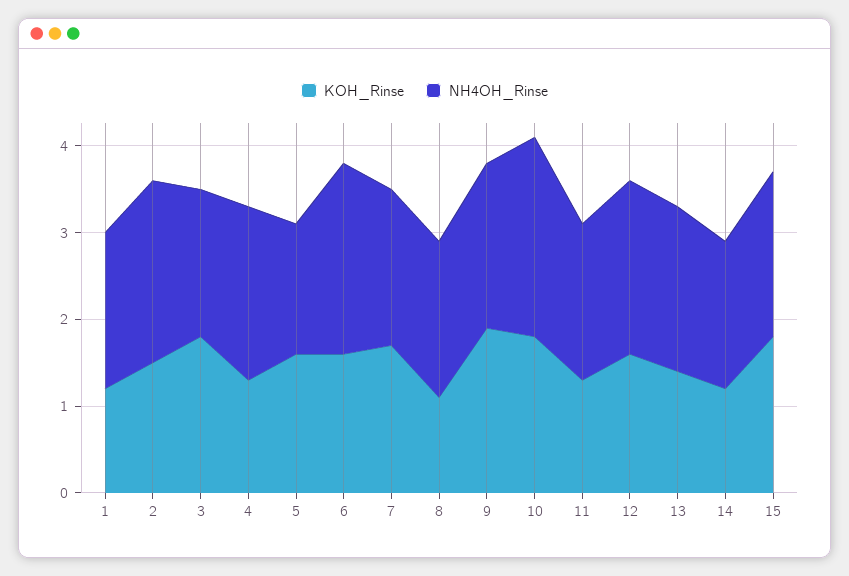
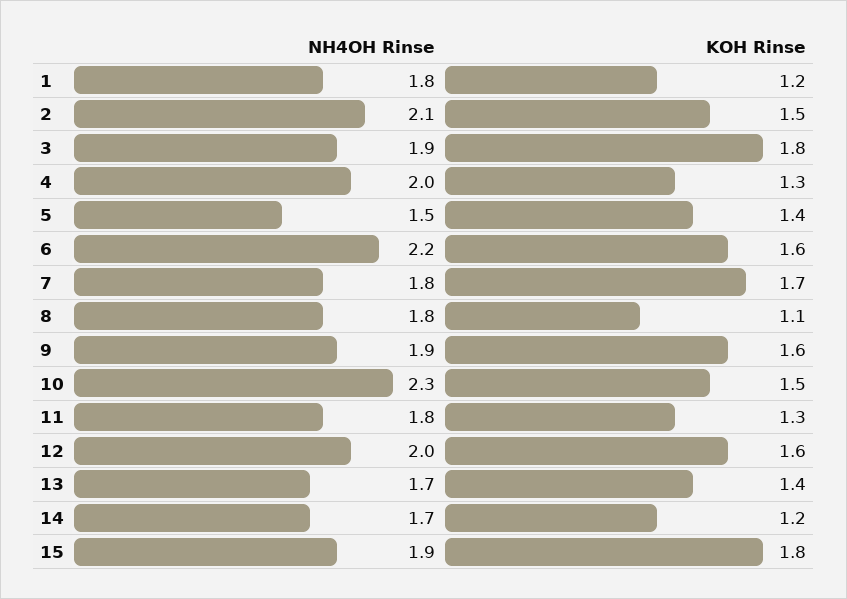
NH4OH_Rinse, 3: 1.7 -> 1.9
KOH_Rinse, 5: 1.6 -> 1.4
KOH_Rinse, 9: 1.9 -> 1.6
KOH_Rinse, 10: 1.8 -> 1.5
NH4OH_Rinse, 13: 1.9 -> 1.7

